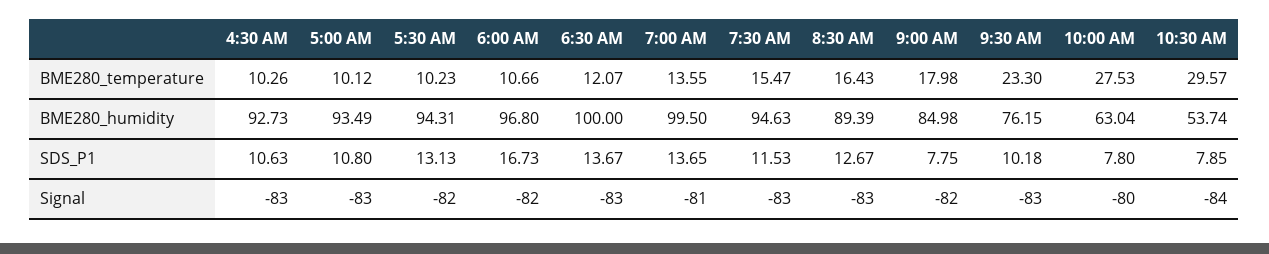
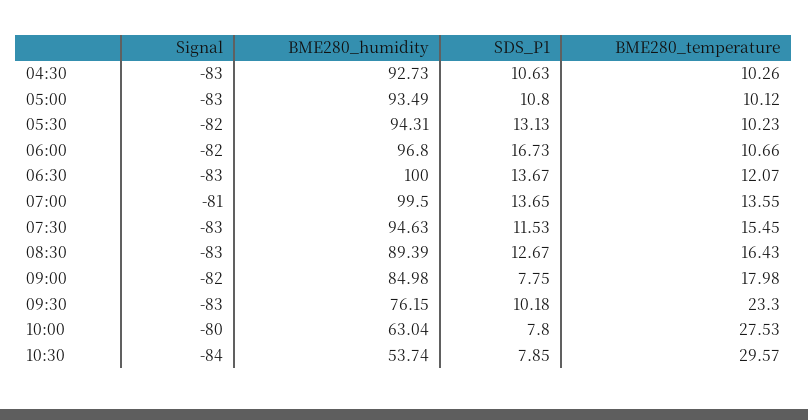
7:30 AM, BME280_temperature: 15.47 -> 15.45

